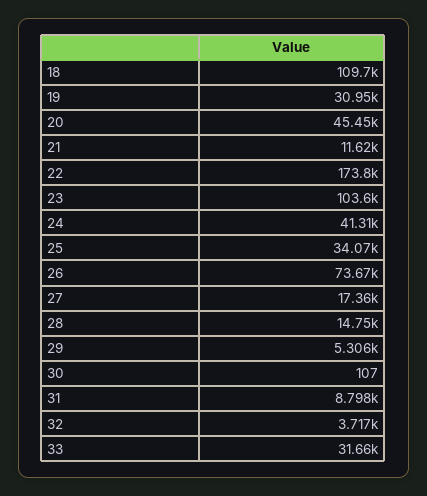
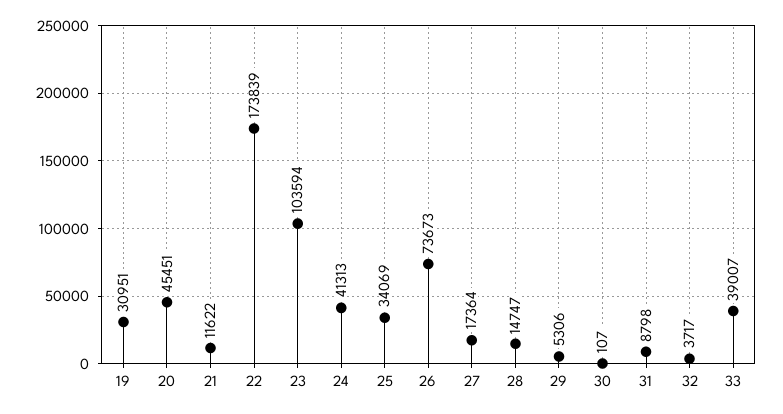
18: 109700 -> none
33: 31660 -> 39007

